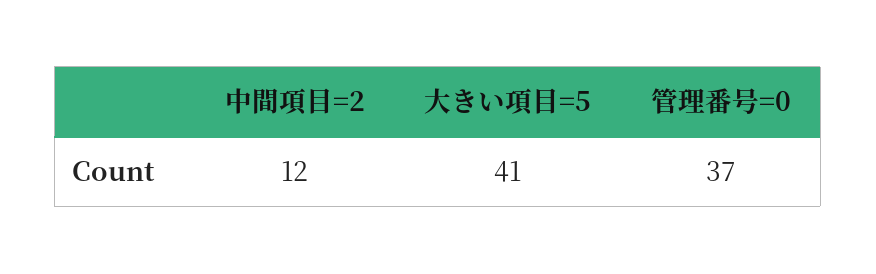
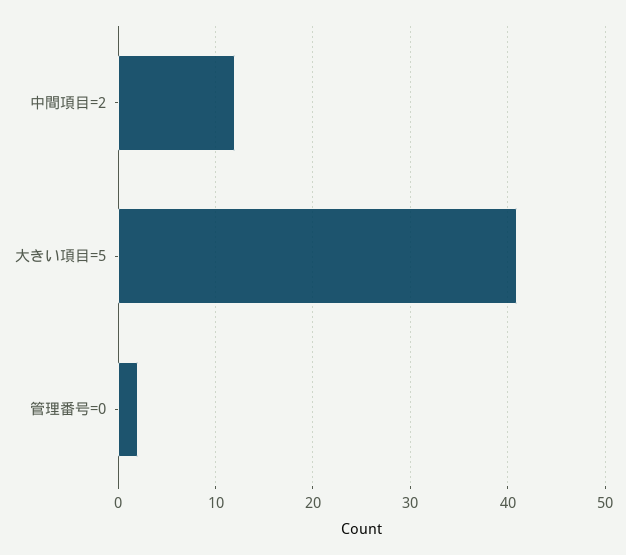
管理番号=0: 37 -> 2

